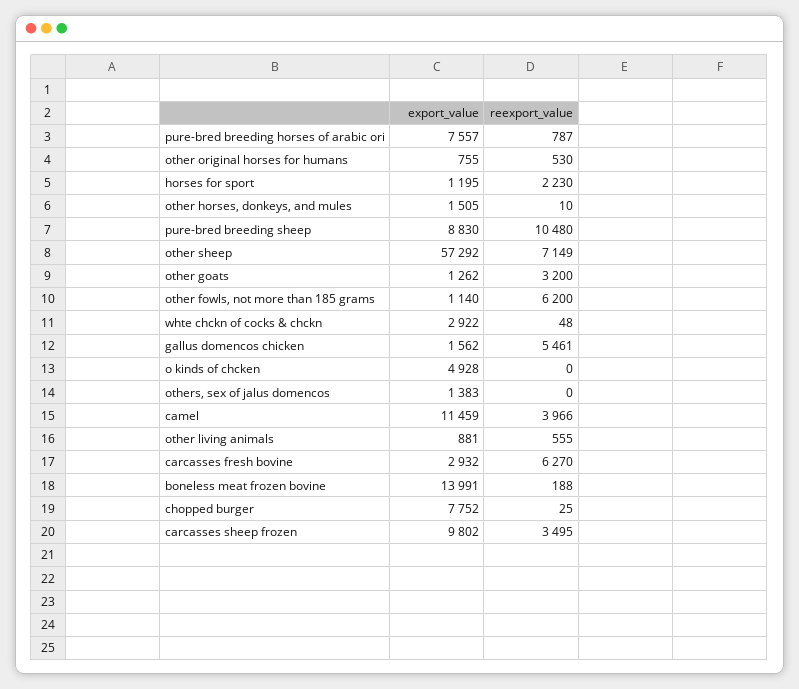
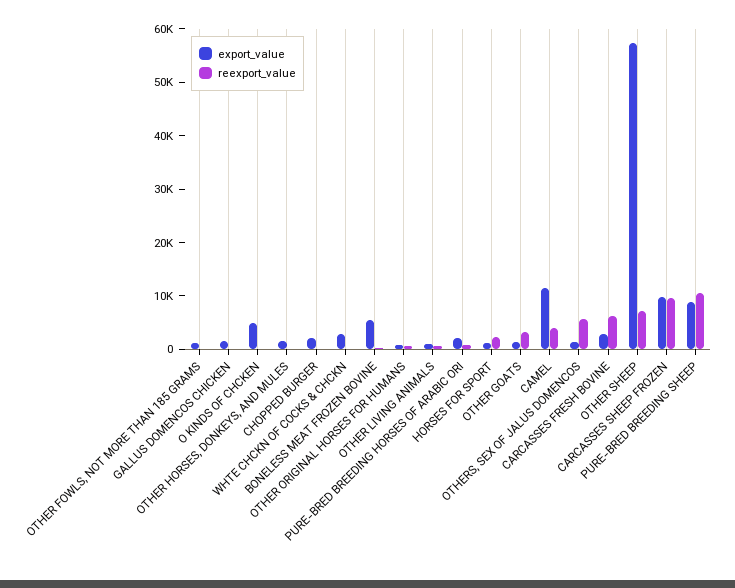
export_value, pure-bred breeding horses of arabic ori: 7557 -> 2000
reexport_value, other fowls, not more than 185 grams: 6200 -> 0
reexport_value, gallus domencos chicken: 5461 -> 0
reexport_value, others, sex of jalus domencos: 0 -> 6000
export_value, boneless meat frozen bovine: 13991 -> 6000
export_value, chopped burger: 7752 -> 2000
reexport_value, carcasses sheep frozen: 3495 -> 10000

